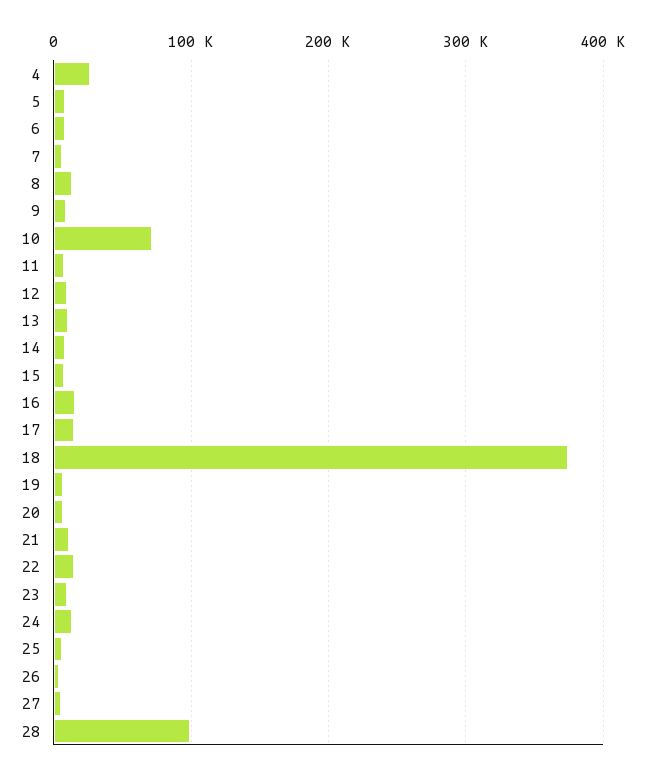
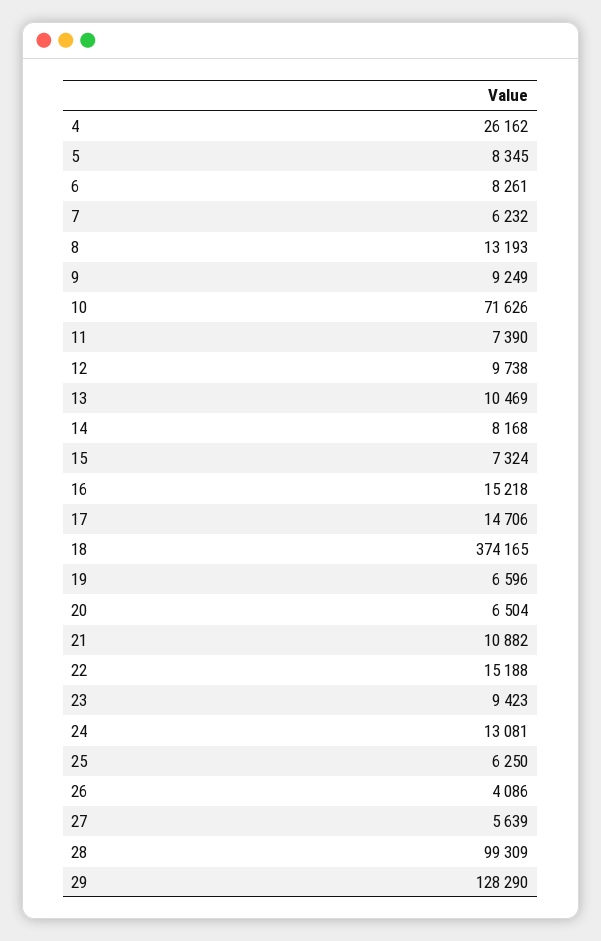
29: none -> 128290

